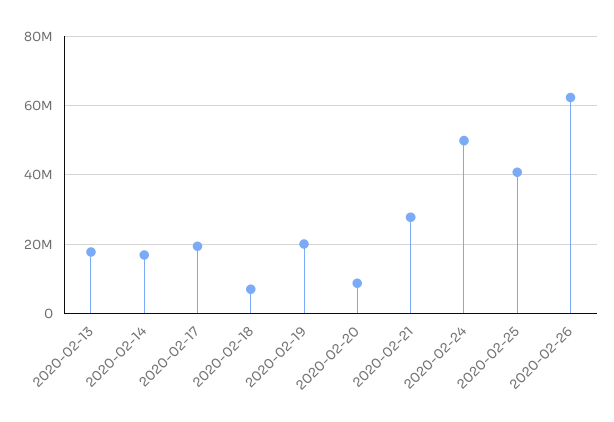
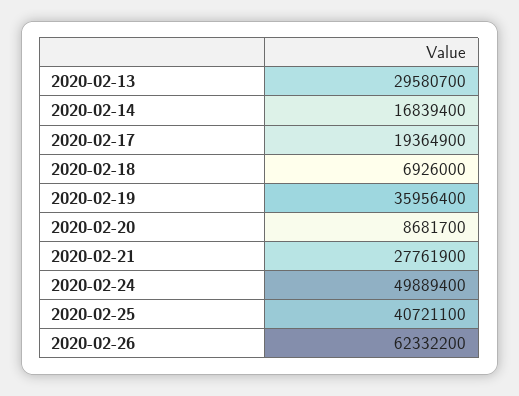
2020-02-13: 18000000 -> 29580700
2020-02-19: 20000000 -> 35956400

